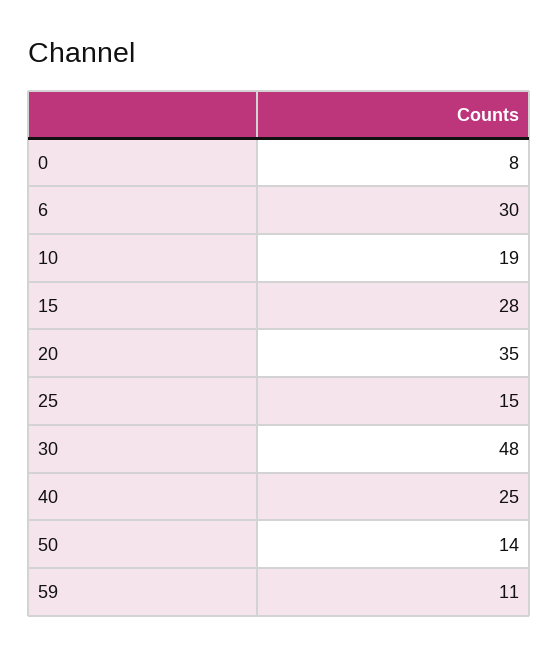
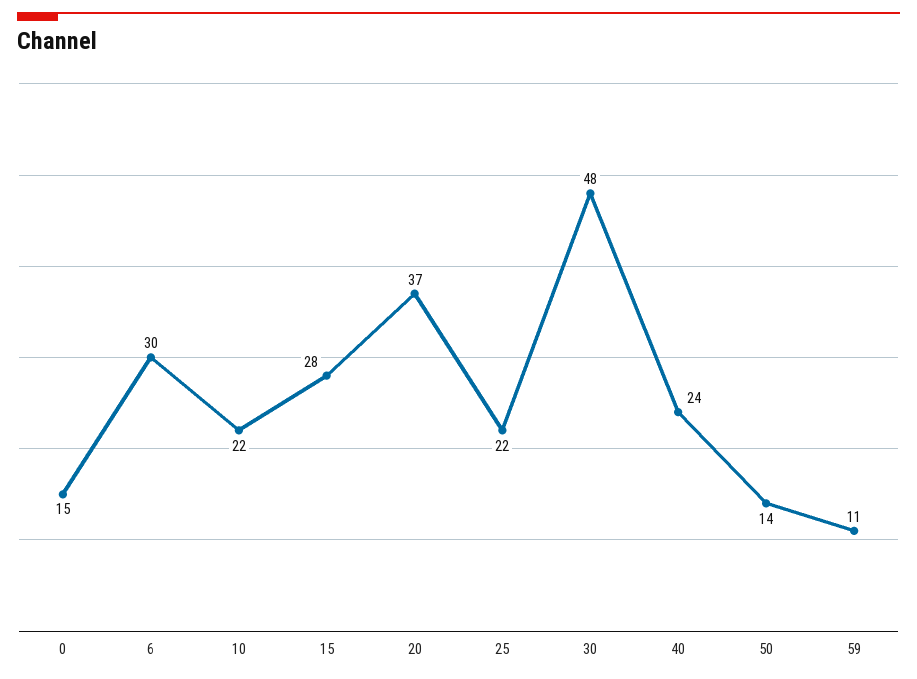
0: 8 -> 15
10: 19 -> 22
20: 35 -> 37
25: 15 -> 22
40: 25 -> 24

